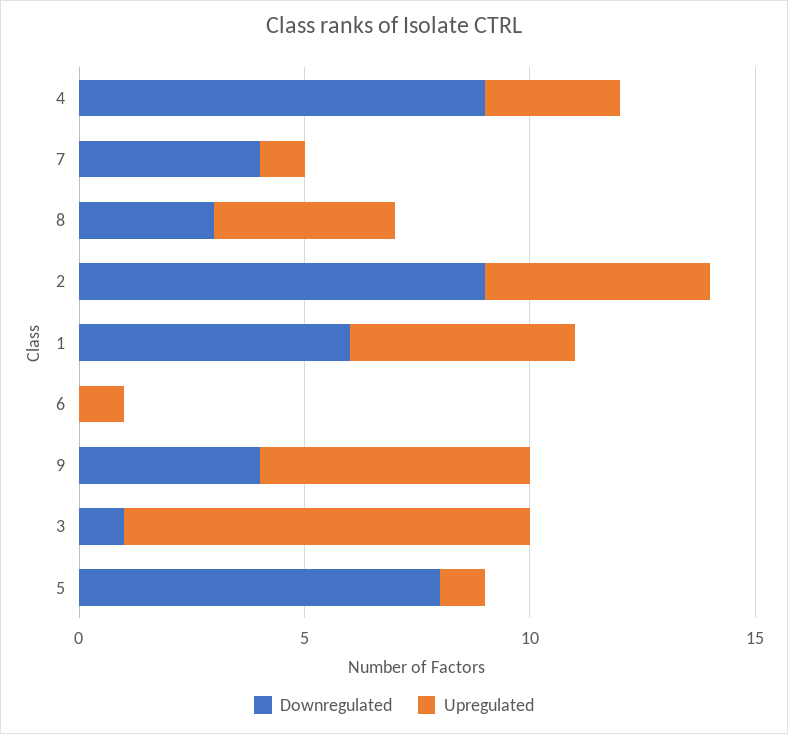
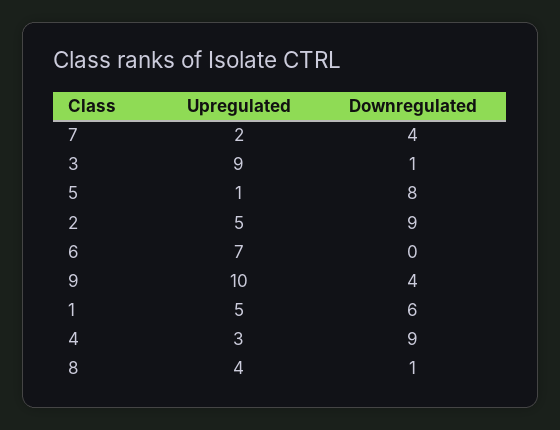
Upregulated, 7: 1 -> 2
Downregulated, 8: 3 -> 1
Upregulated, 6: 1 -> 7
Upregulated, 9: 6 -> 10

